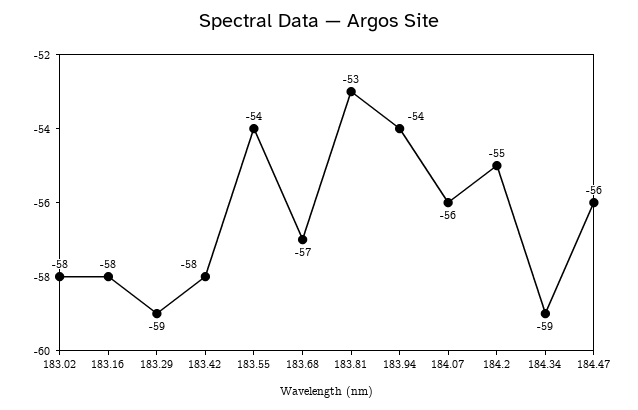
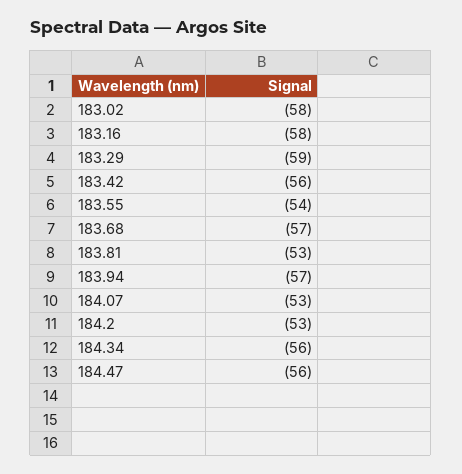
183.42: -58 -> -56
183.94: -54 -> -57
184.07: -56 -> -53
184.2: -55 -> -53
184.34: -59 -> -56

